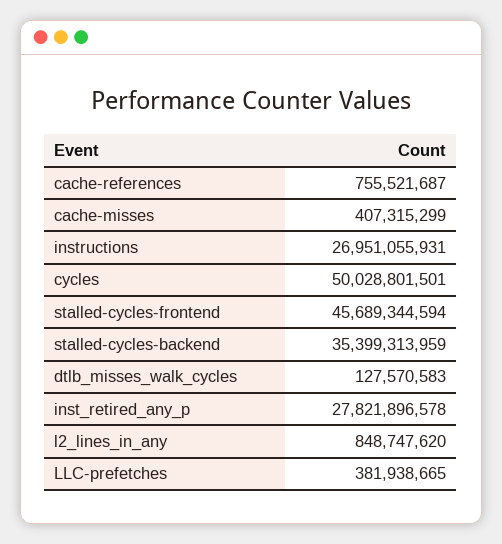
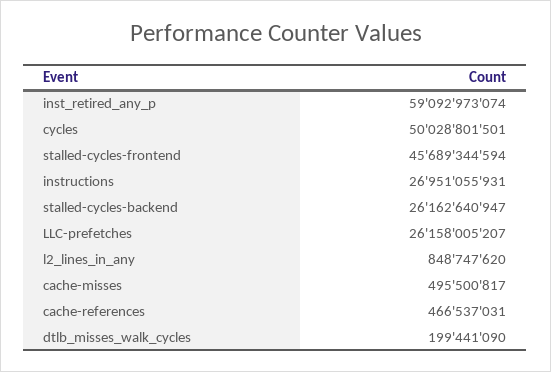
cache-references: 755521687 -> 466537031
cache-misses: 407315299 -> 495500817
stalled-cycles-backend: 35399313959 -> 26162640947
dtlb_misses_walk_cycles: 127570583 -> 199441090
inst_retired_any_p: 27821896578 -> 59092973074
LLC-prefetches: 381938665 -> 26158005207

